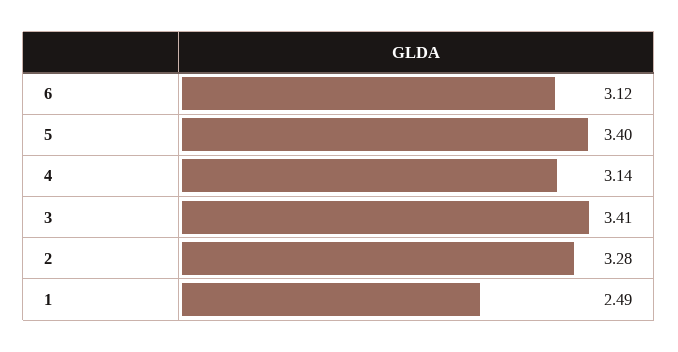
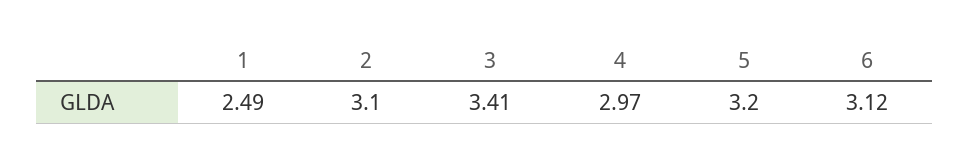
5: 3.4 -> 3.2
4: 3.14 -> 2.97
2: 3.28 -> 3.1

